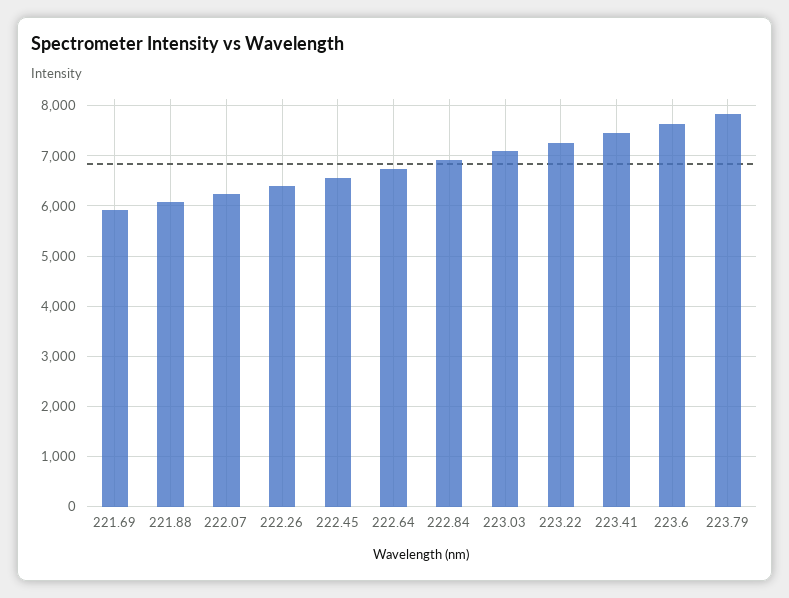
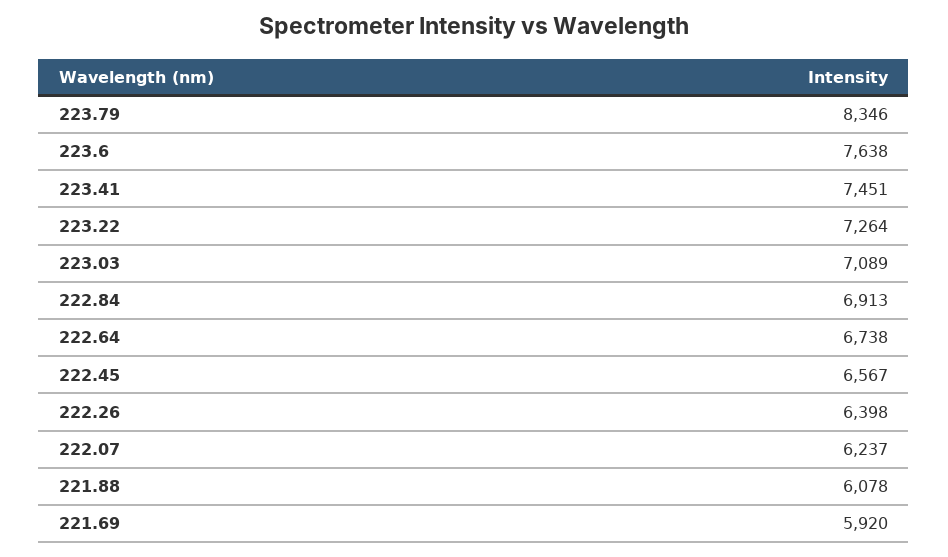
223.79: 7800 -> 8346

